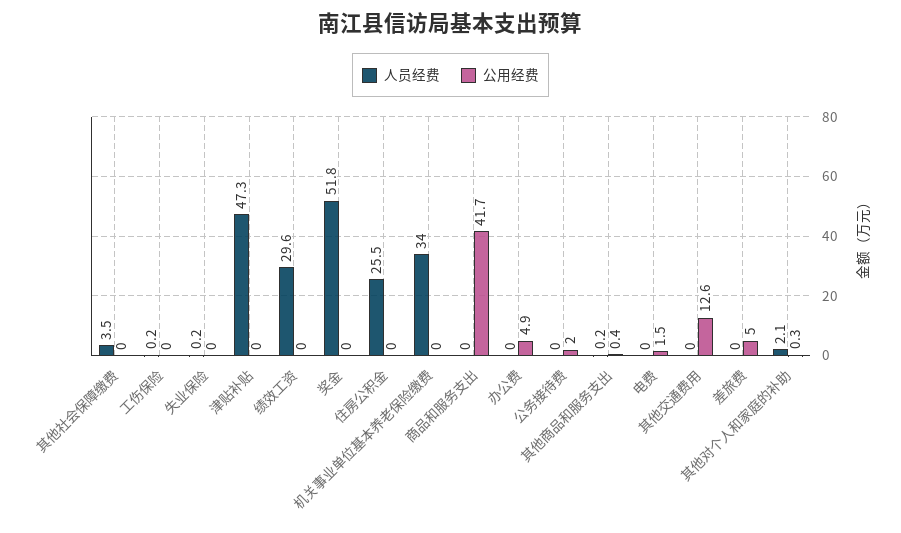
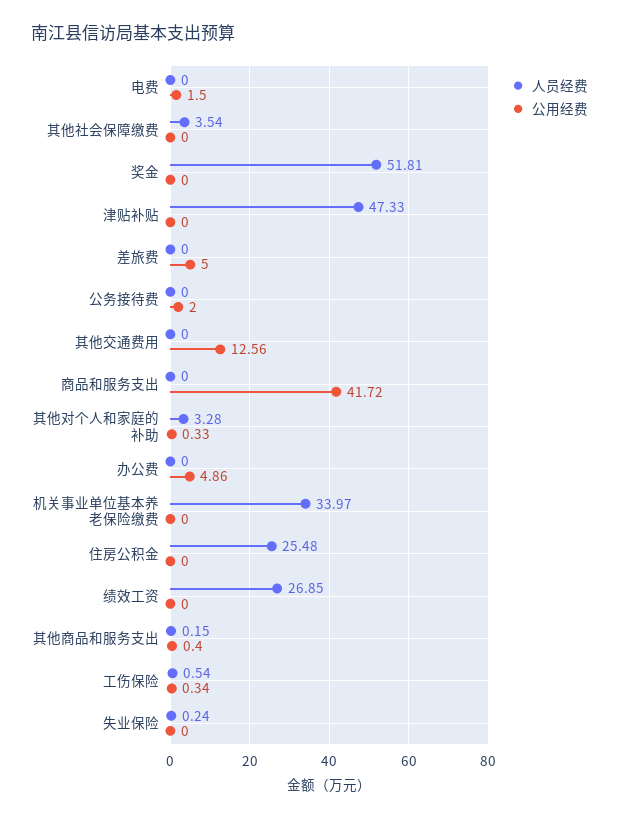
人员经费, 工伤保险: 0.2 -> 0.54
公用经费, 工伤保险: 0 -> 0.34
人员经费, 绩效工资: 29.6 -> 26.85
人员经费, 其他对个人和家庭的补助: 2.1 -> 3.28

